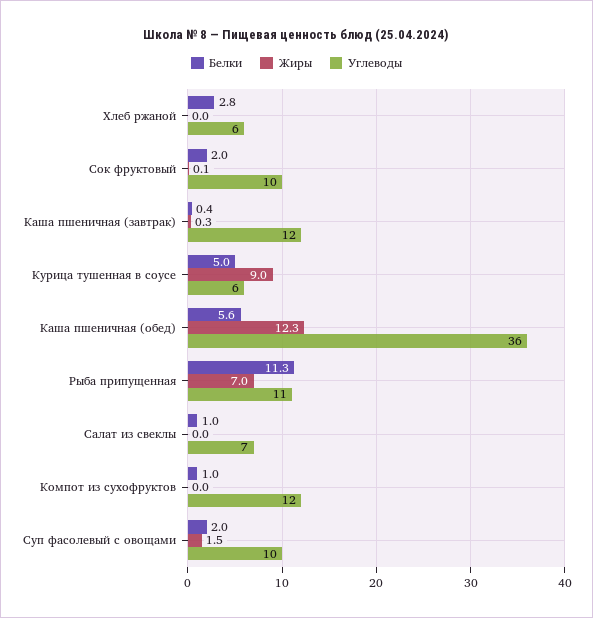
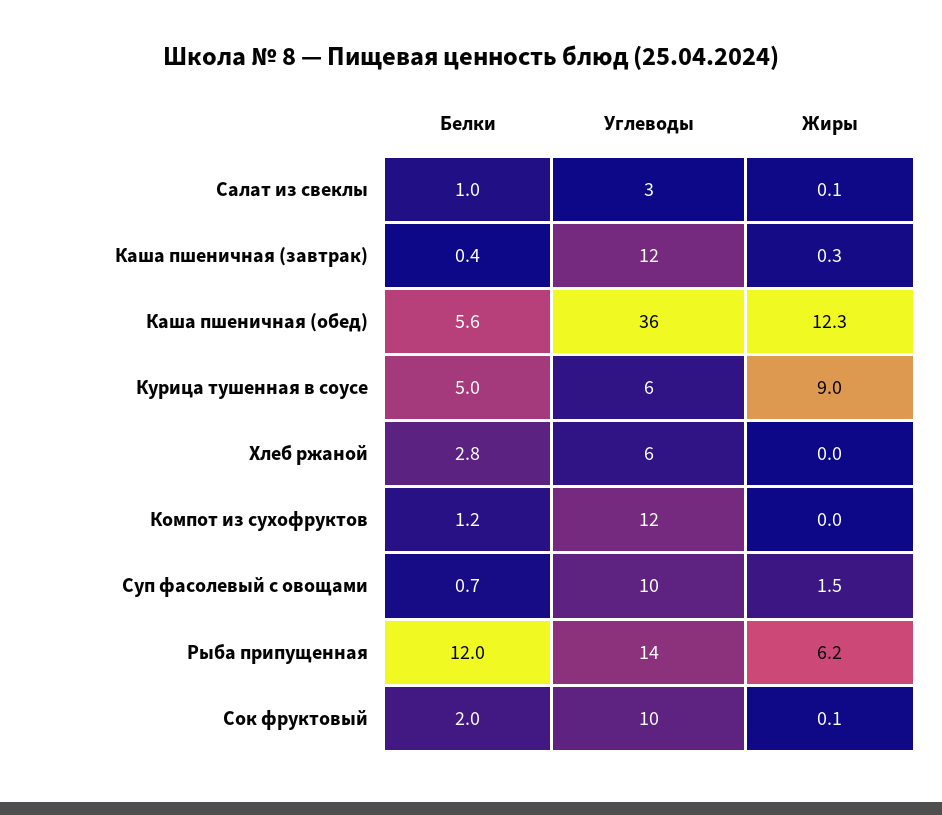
Белки, Рыба припущенная: 11.3 -> 12
Жиры, Рыба припущенная: 7 -> 6.2
Углеводы, Рыба припущенная: 11 -> 14
Жиры, Салат из свеклы: 0 -> 0.1
Углеводы, Салат из свеклы: 7 -> 3
Белки, Компот из сухофруктов: 1 -> 1.2
Белки, Суп фасолевый с овощами: 2 -> 0.7

